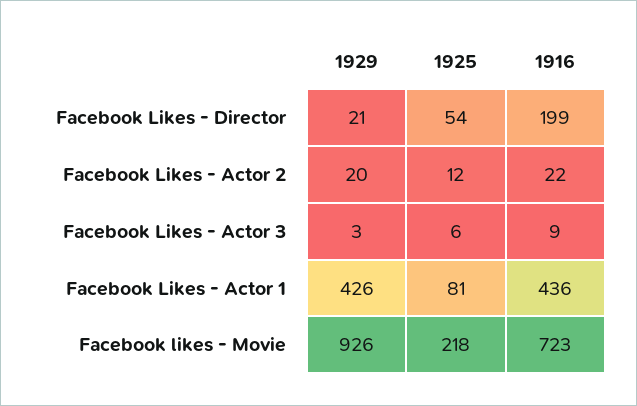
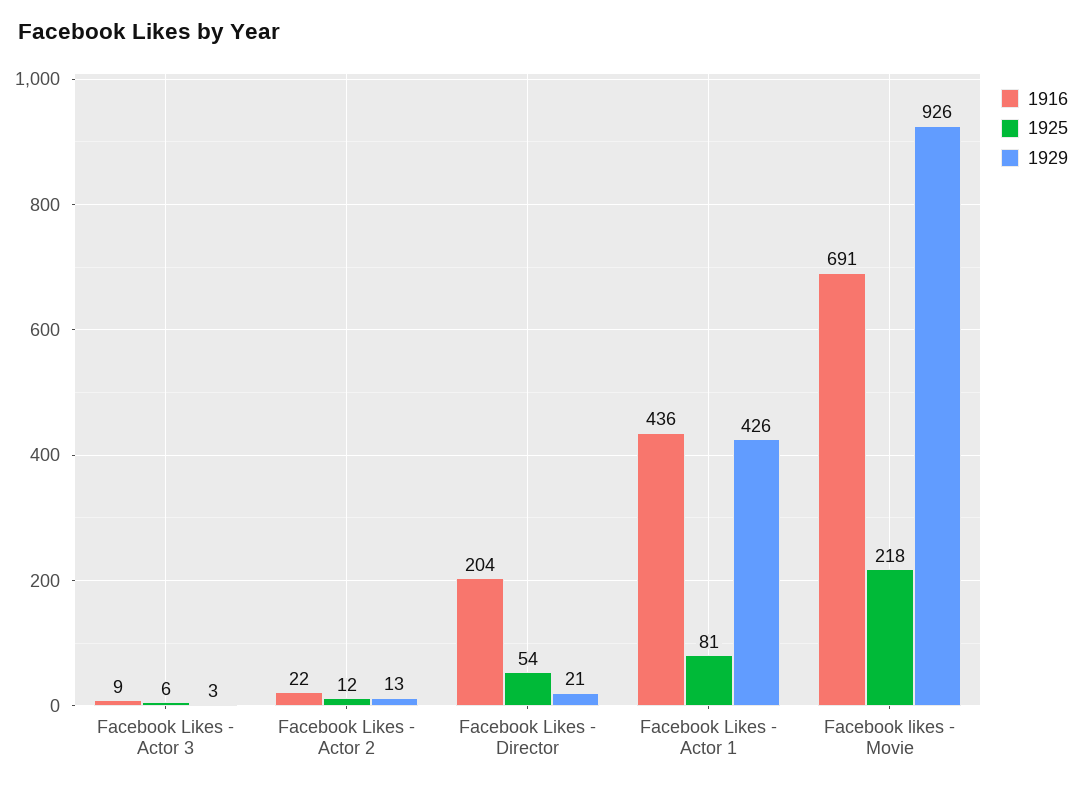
1916, Facebook Likes - Director: 199 -> 204
1929, Facebook Likes - Actor 2: 20 -> 13
1916, Facebook likes - Movie: 723 -> 691

